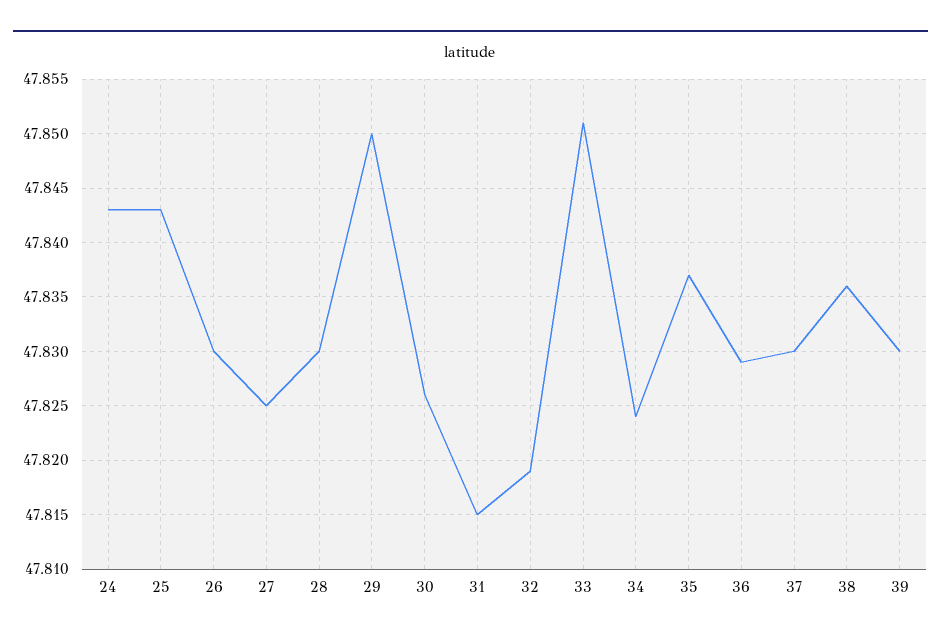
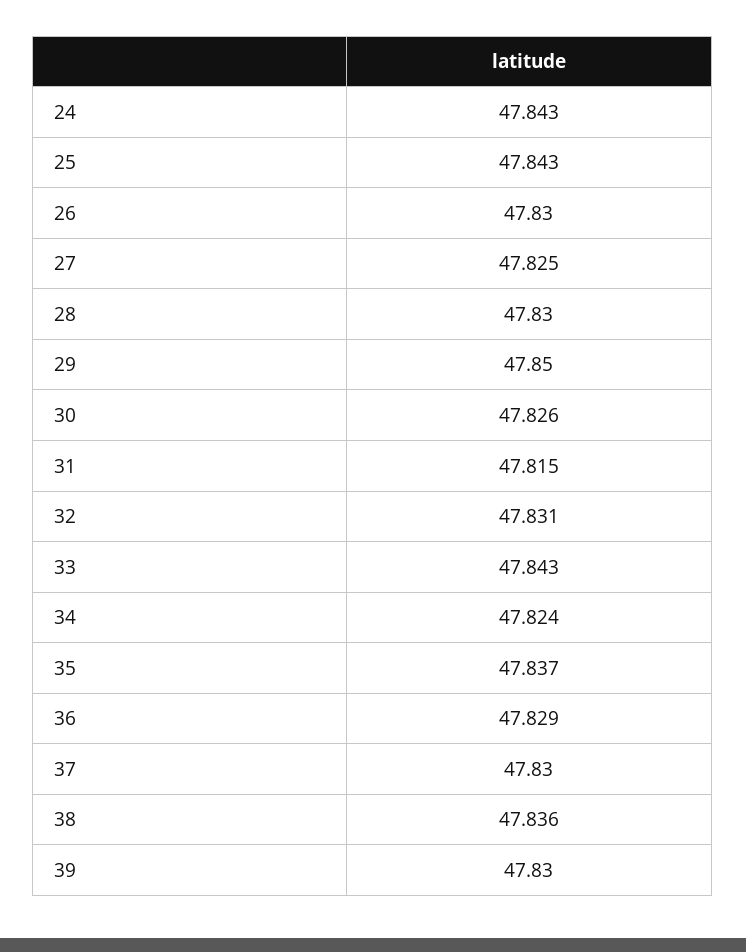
32: 47.819 -> 47.831
33: 47.851 -> 47.843

